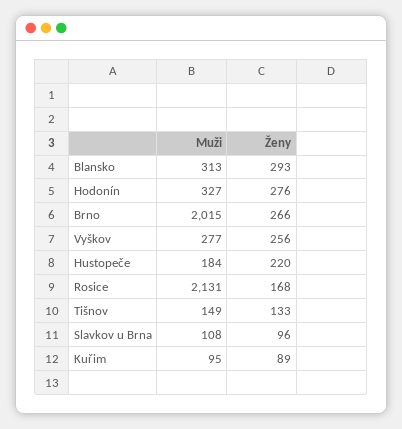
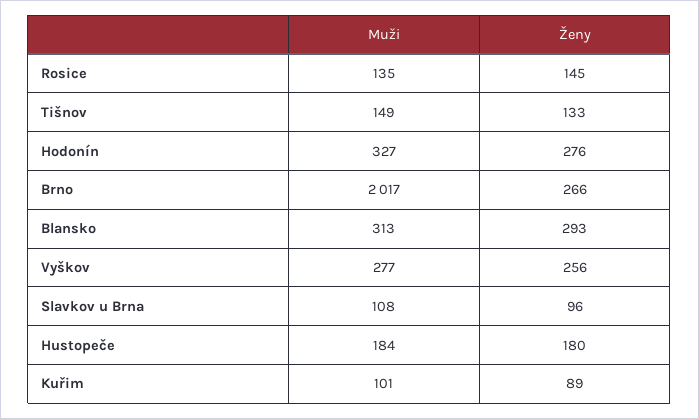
Muži, Brno: 2015 -> 2017
Ženy, Hustopeče: 220 -> 180
Muži, Rosice: 2131 -> 135
Ženy, Rosice: 168 -> 145
Muži, Kuřim: 95 -> 101

